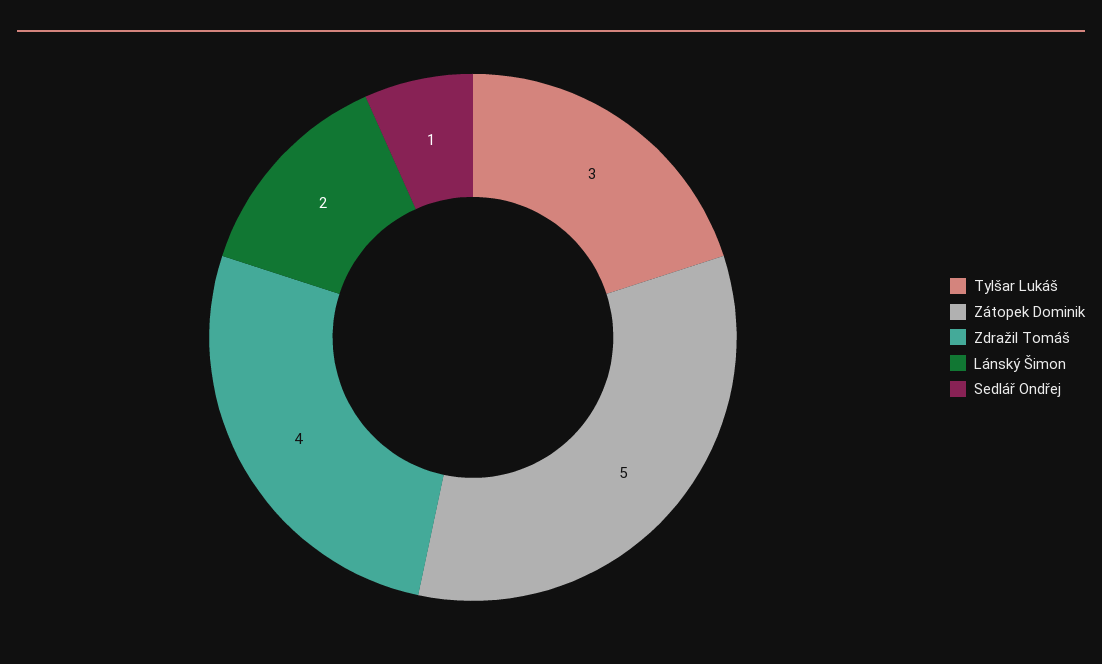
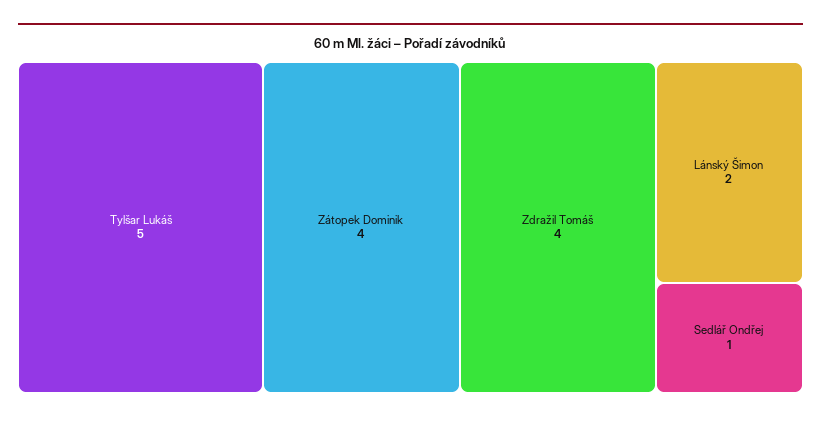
Tylšar Lukáš: 3 -> 5
Zátopek Dominik: 5 -> 4

